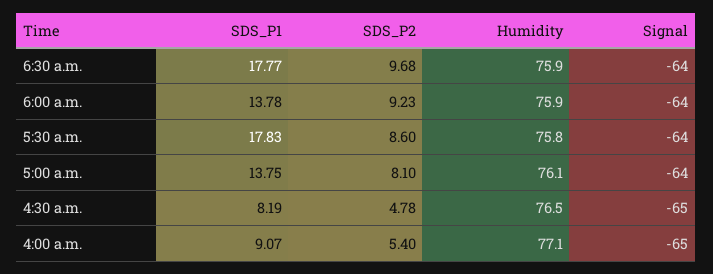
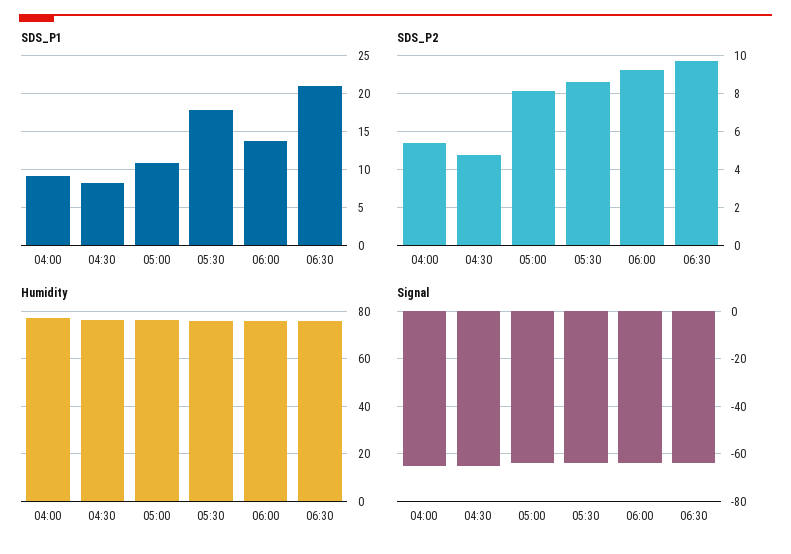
SDS_P1, 6:30 a.m.: 17.77 -> 21
SDS_P1, 5:00 a.m.: 13.75 -> 11

